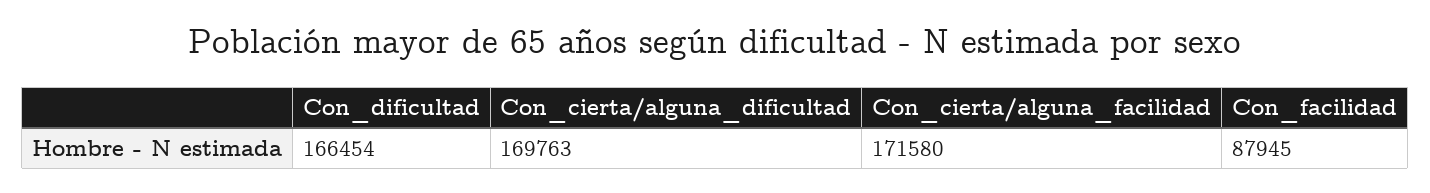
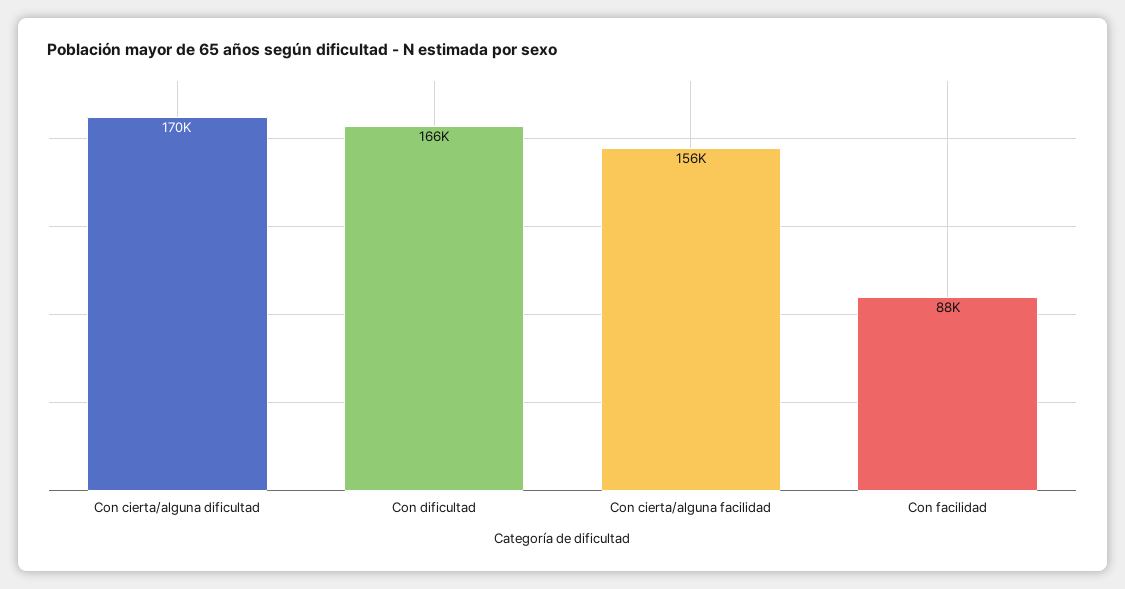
Con_cierta/alguna_facilidad: 171580 -> 156000

